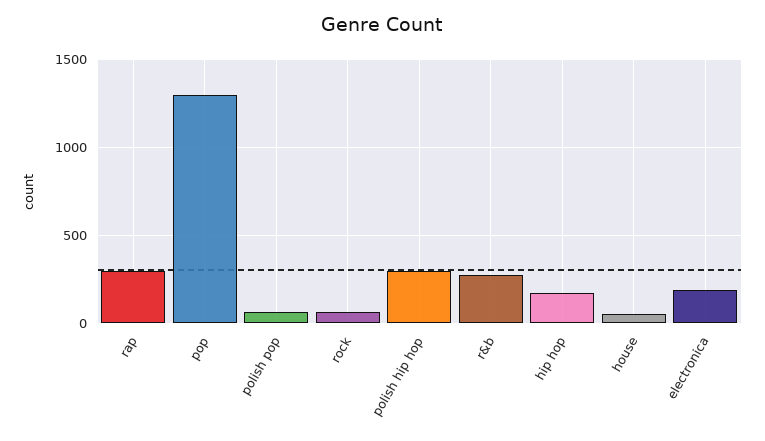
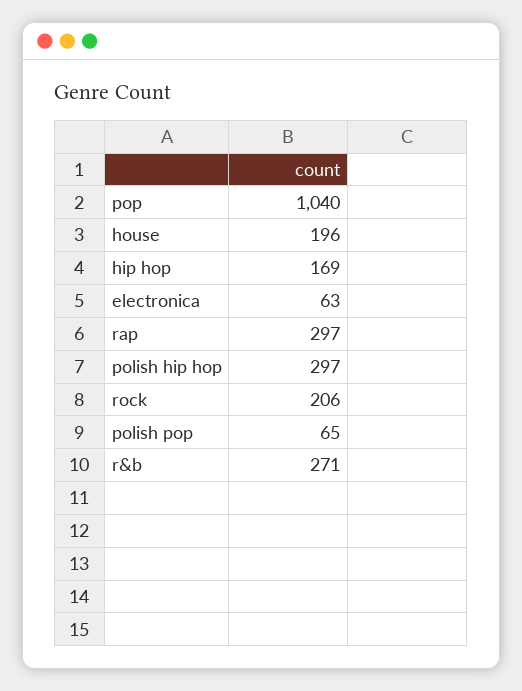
pop: 1300 -> 1040
rock: 50 -> 206
house: 50 -> 196
electronica: 200 -> 63

